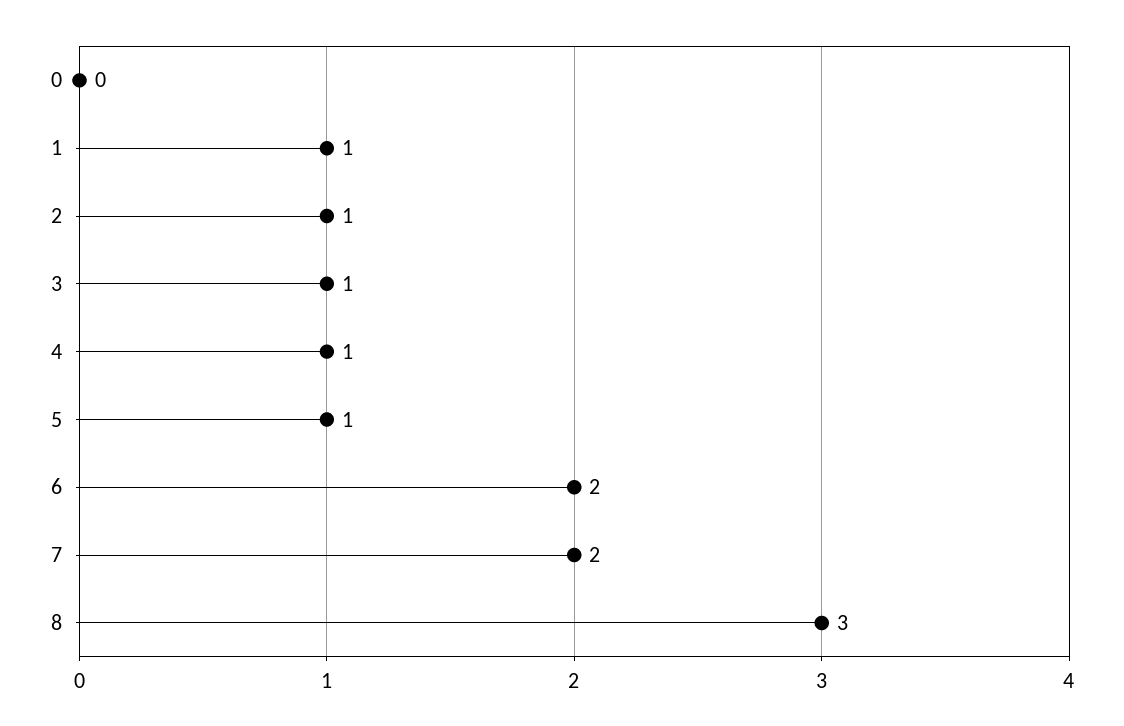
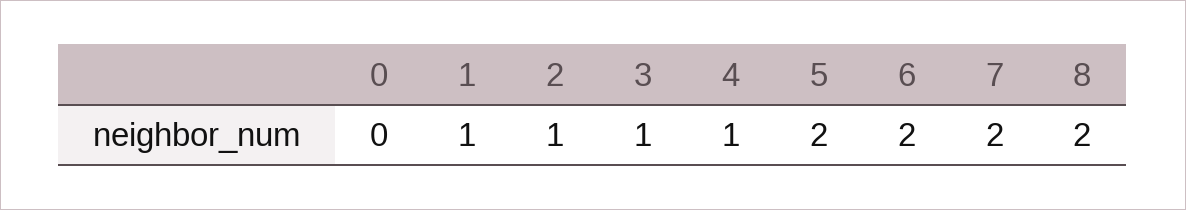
5: 1 -> 2
8: 3 -> 2

